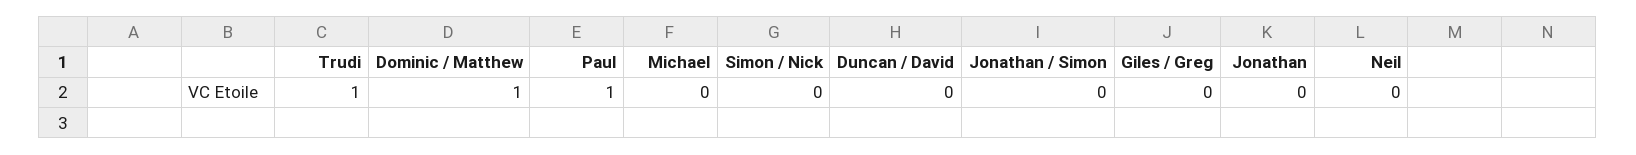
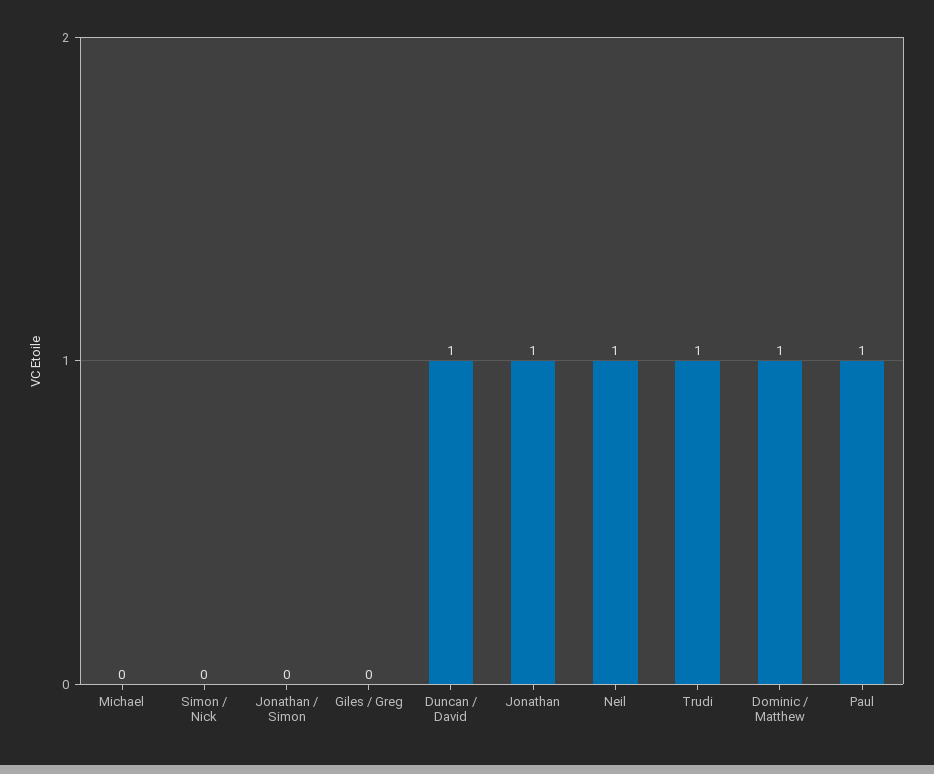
Duncan / David: 0 -> 1
Jonathan: 0 -> 1
Neil: 0 -> 1

